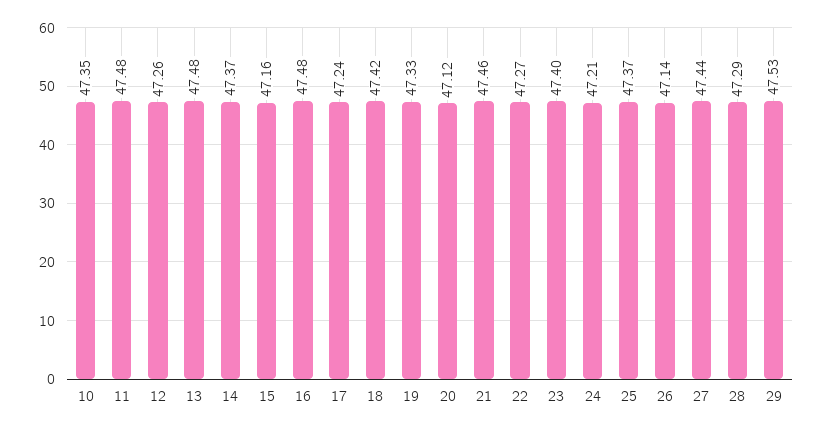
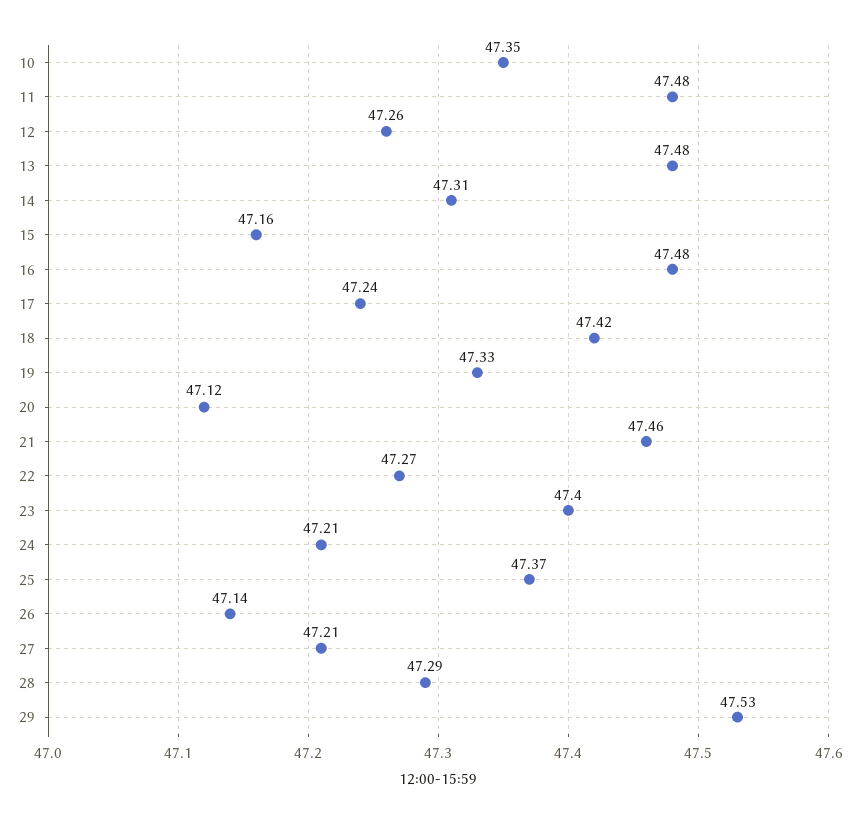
14: 47.37 -> 47.31
27: 47.44 -> 47.21

